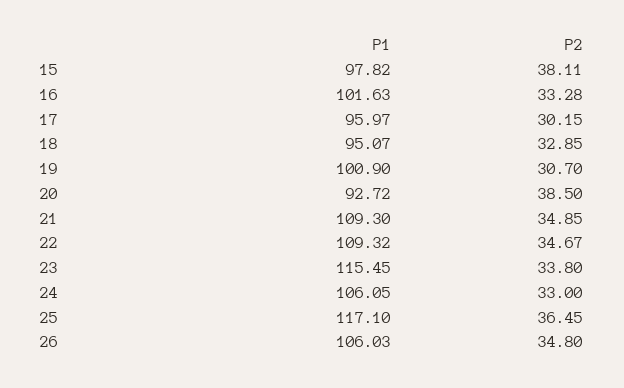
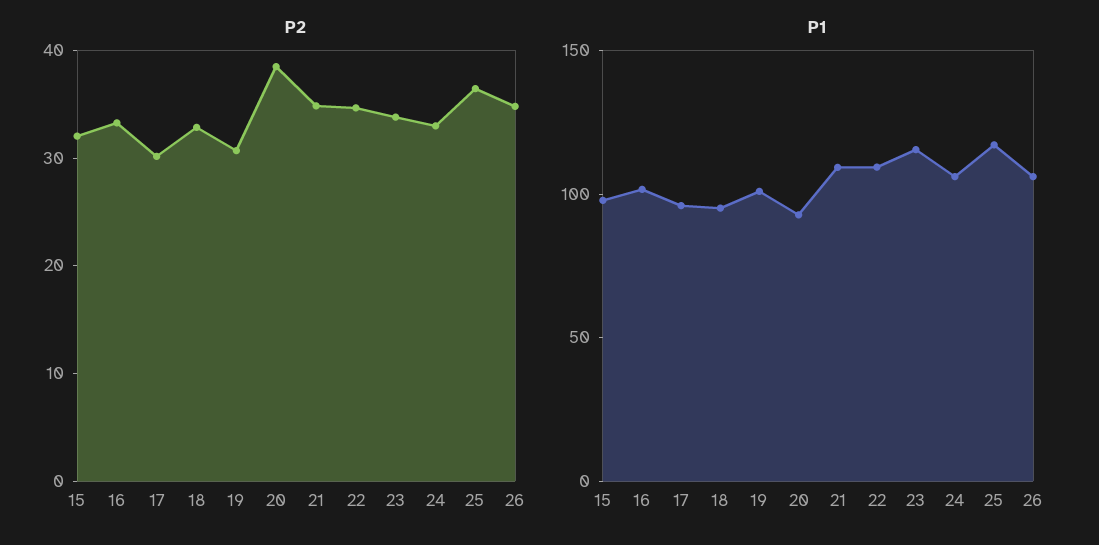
P2, 15: 38.11 -> 32

